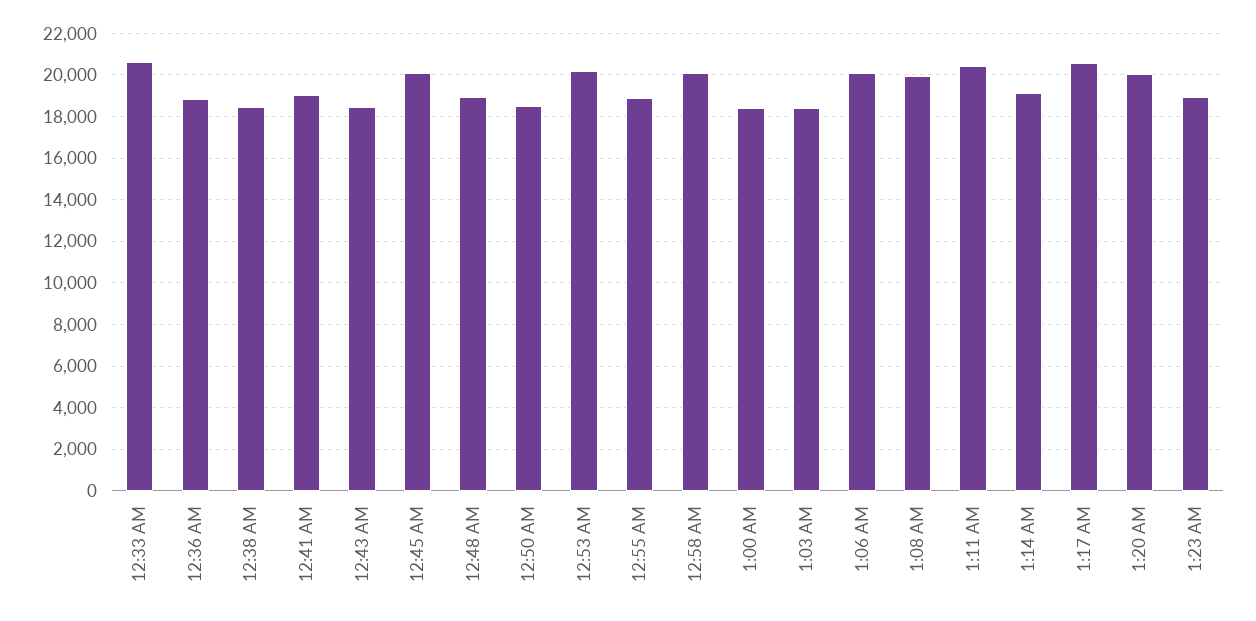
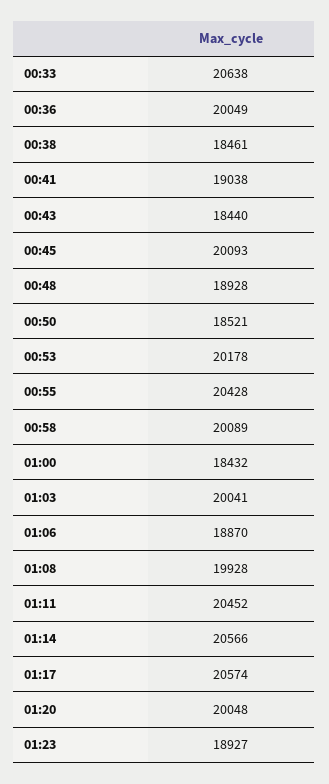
12:36 AM: 19000 -> 20049
12:55 AM: 19000 -> 20428
1:03 AM: 18500 -> 20041
1:06 AM: 20000 -> 18870
1:14 AM: 19000 -> 20566

